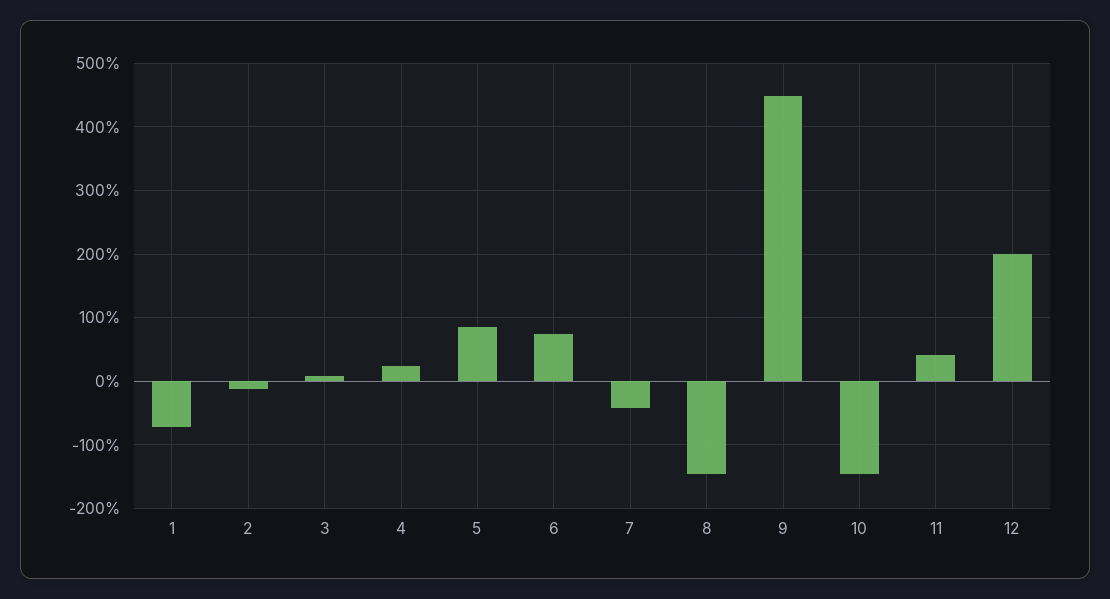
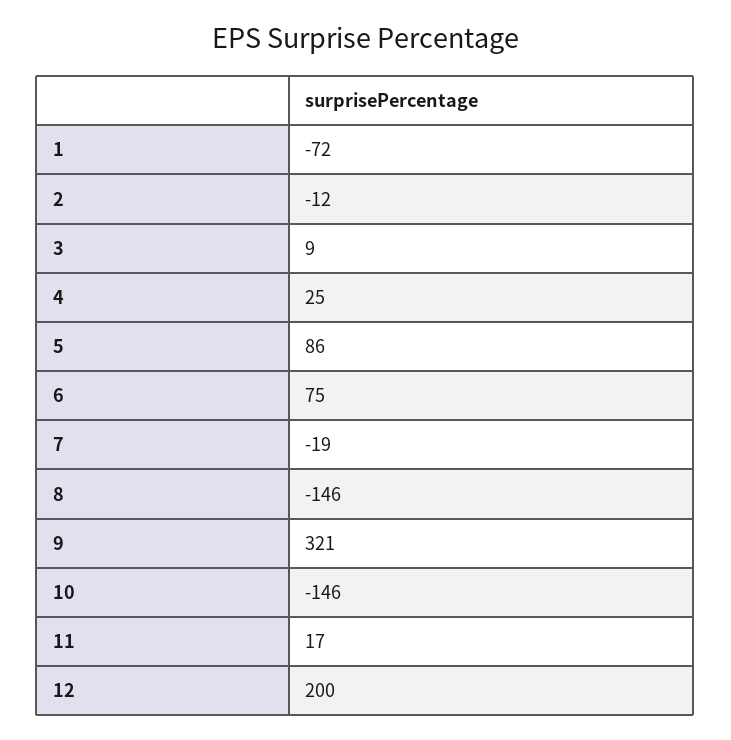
7: -40 -> -19
9: 450 -> 321
11: 40 -> 17

